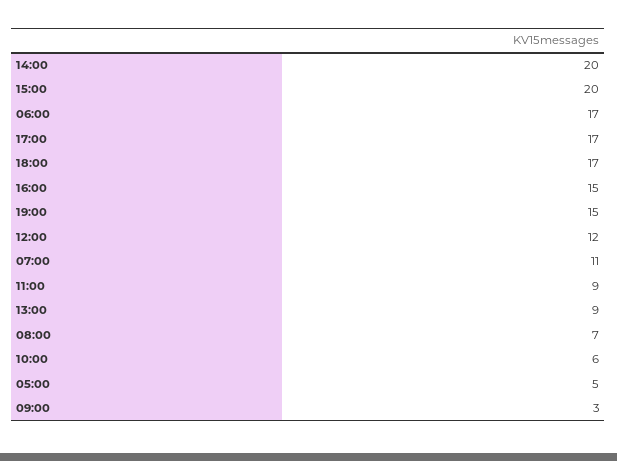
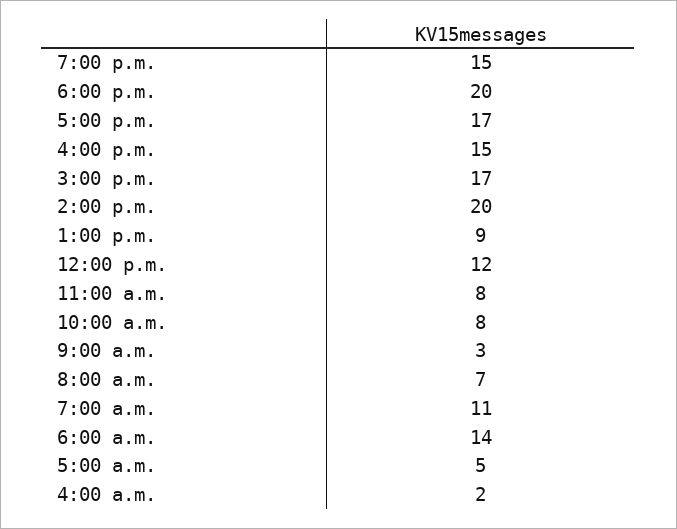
15:00: 20 -> 17
06:00: 17 -> 14
18:00: 17 -> 20
11:00: 9 -> 8
10:00: 6 -> 8
4:00 a.m.: none -> 2

